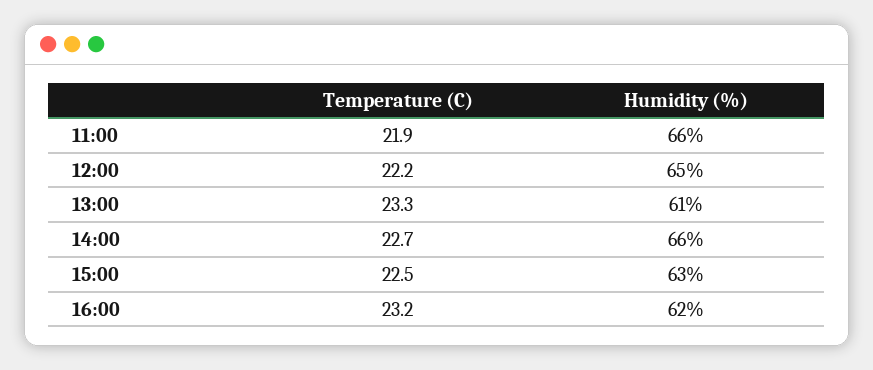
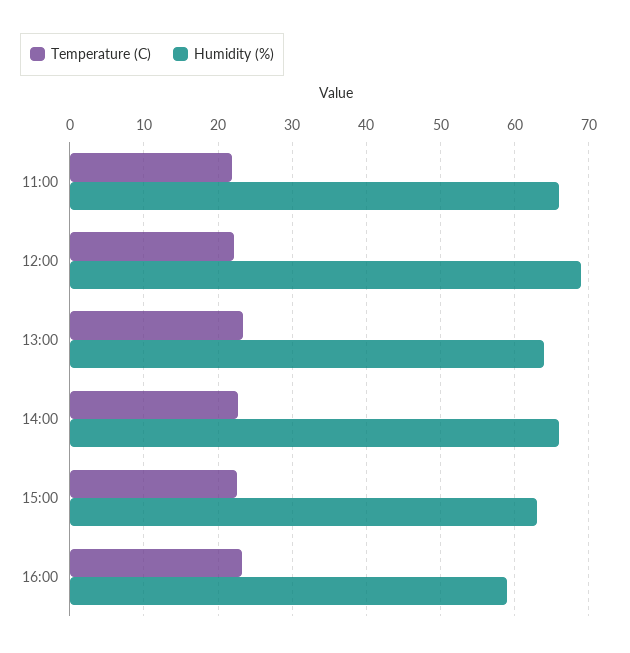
Humidity (%), 12:00: 65 -> 69
Humidity (%), 13:00: 61 -> 64
Humidity (%), 16:00: 62 -> 59

